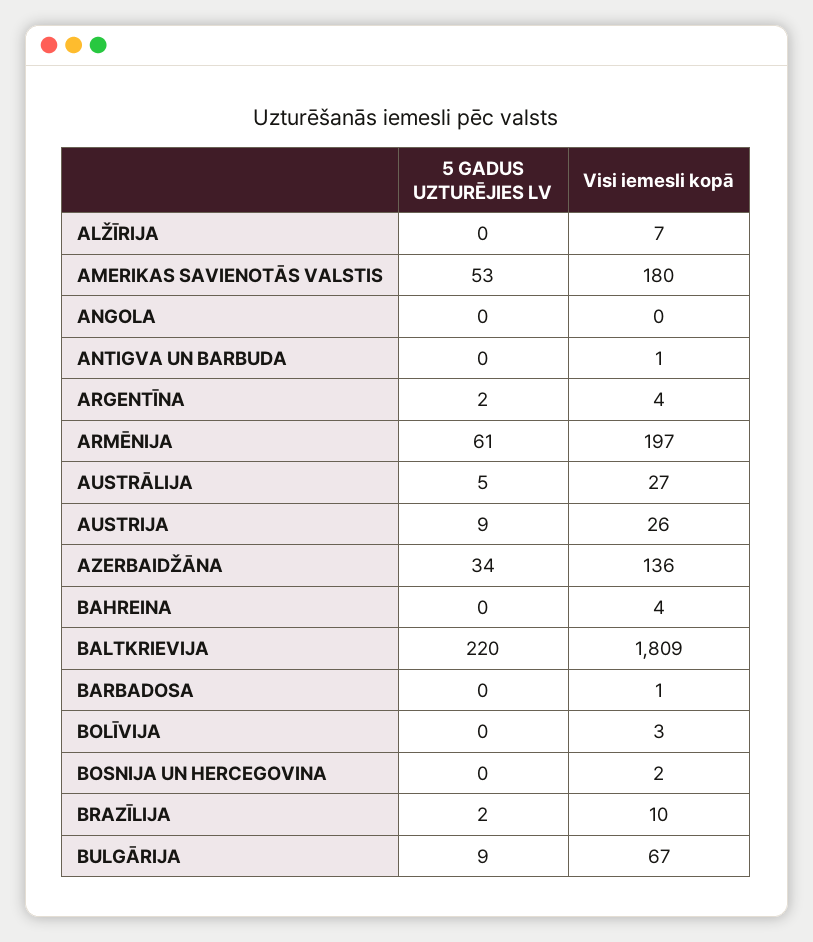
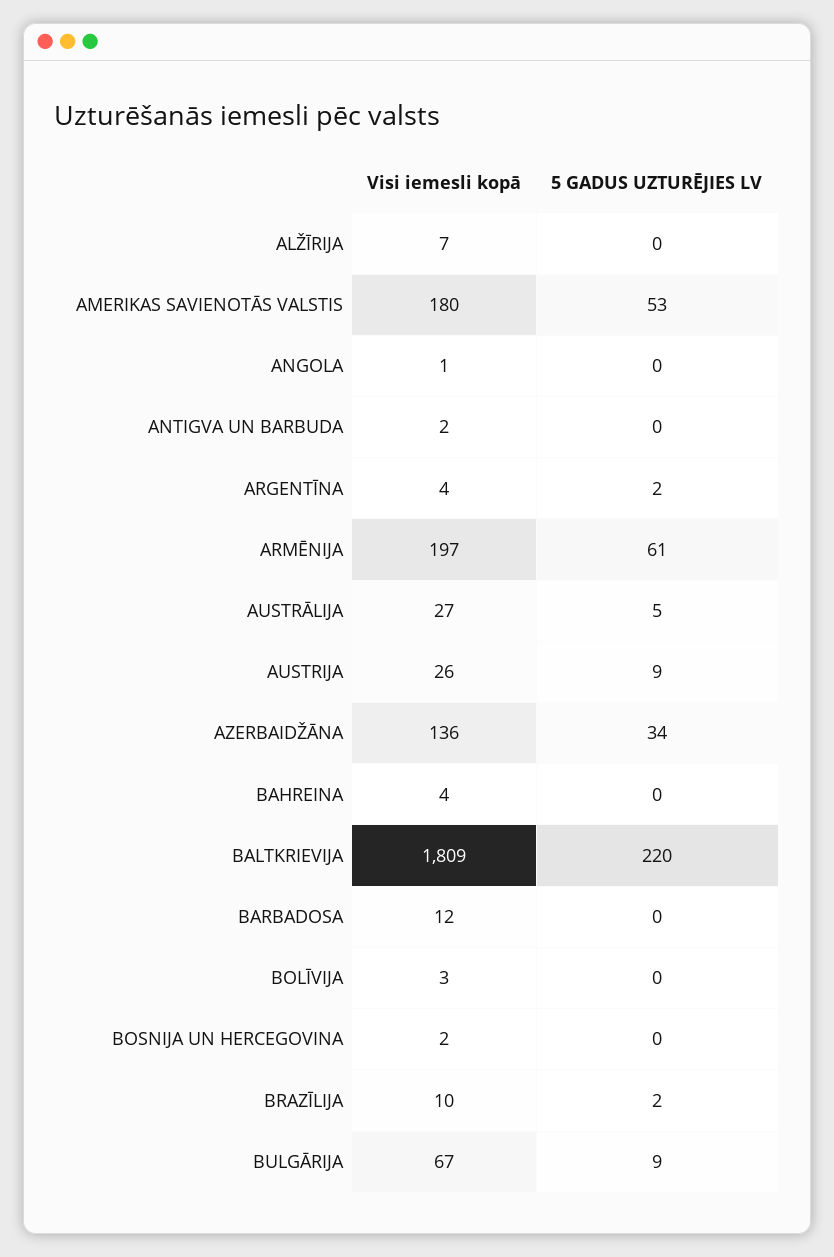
Visi iemesli kopā, ANGOLA: 0 -> 1
Visi iemesli kopā, ANTIGVA UN BARBUDA: 1 -> 2
Visi iemesli kopā, BARBADOSA: 1 -> 12

